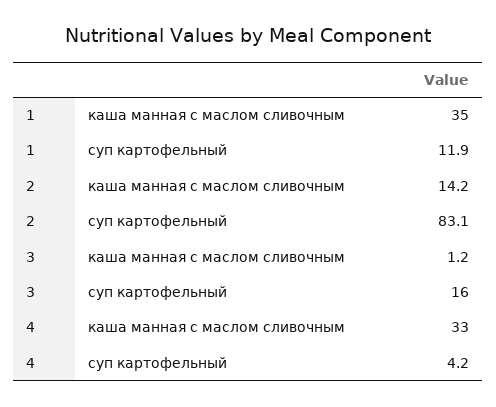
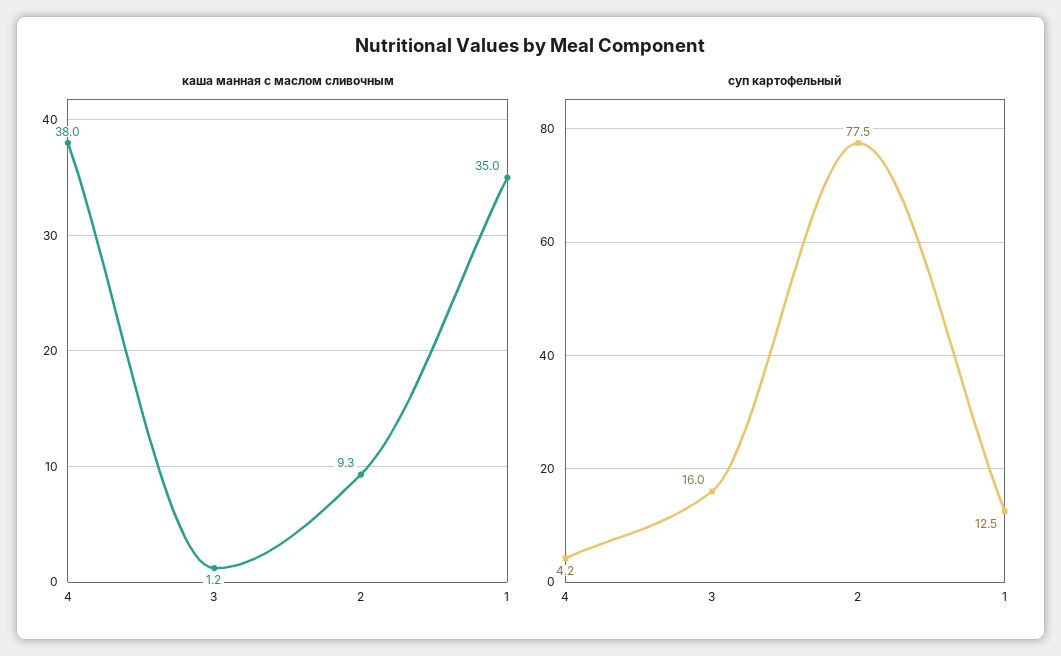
суп картофельный, 1: 11.9 -> 12.5
каша манная с маслом сливочным, 2: 14.2 -> 9.3
суп картофельный, 2: 83.1 -> 77.5
каша манная с маслом сливочным, 4: 33 -> 38

